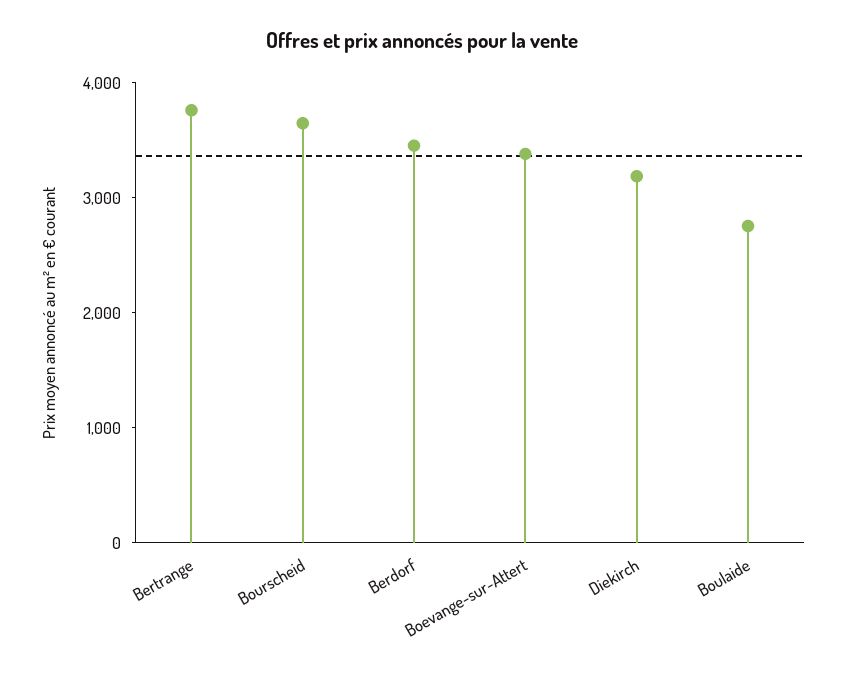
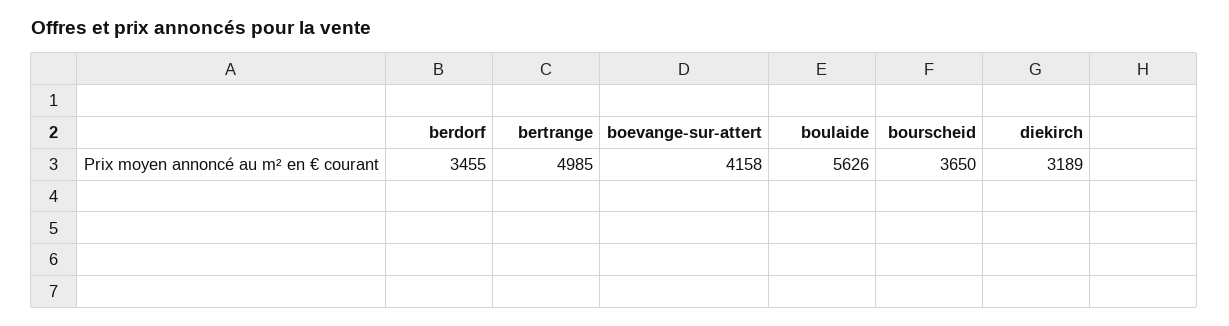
Bertrange: 3800 -> 4985
Boevange-sur-Attert: 3400 -> 4158
Boulaide: 2800 -> 5626

